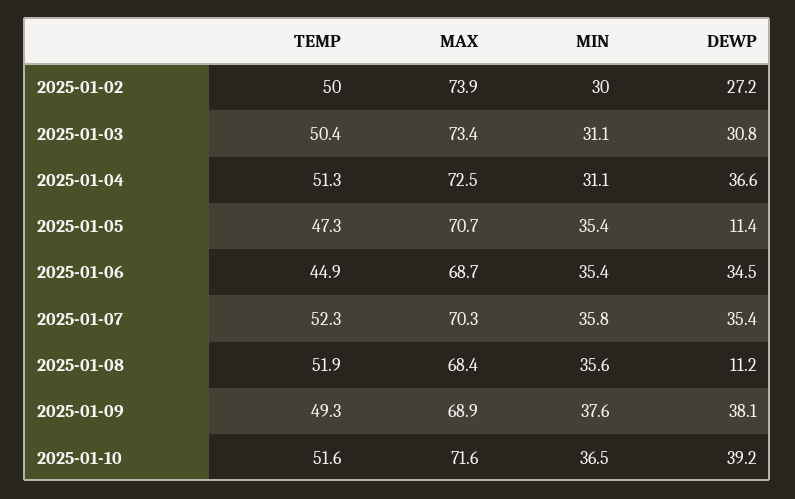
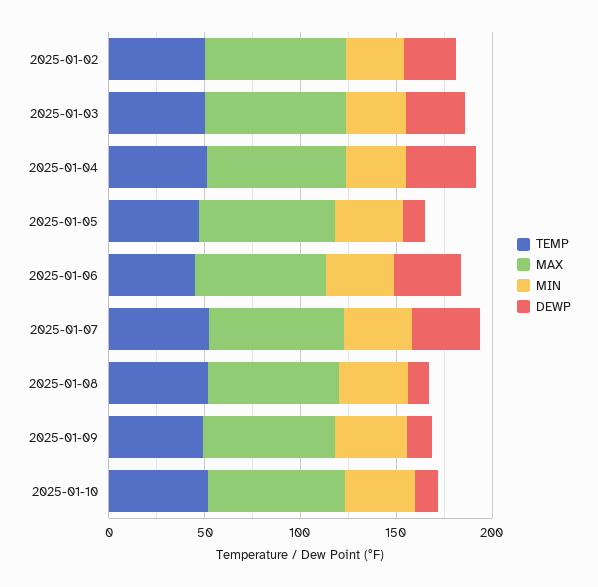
DEWP, 2025-01-09: 38.1 -> 10
DEWP, 2025-01-10: 39.2 -> 10

